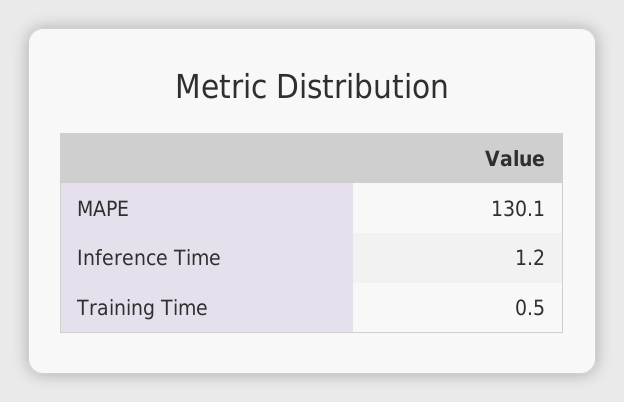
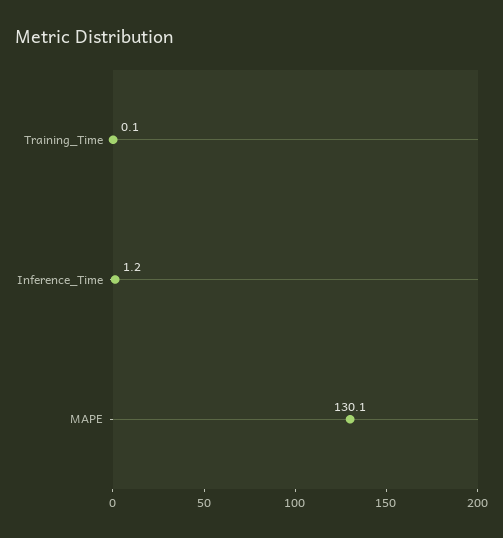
Training Time: 0.5 -> 0.1

